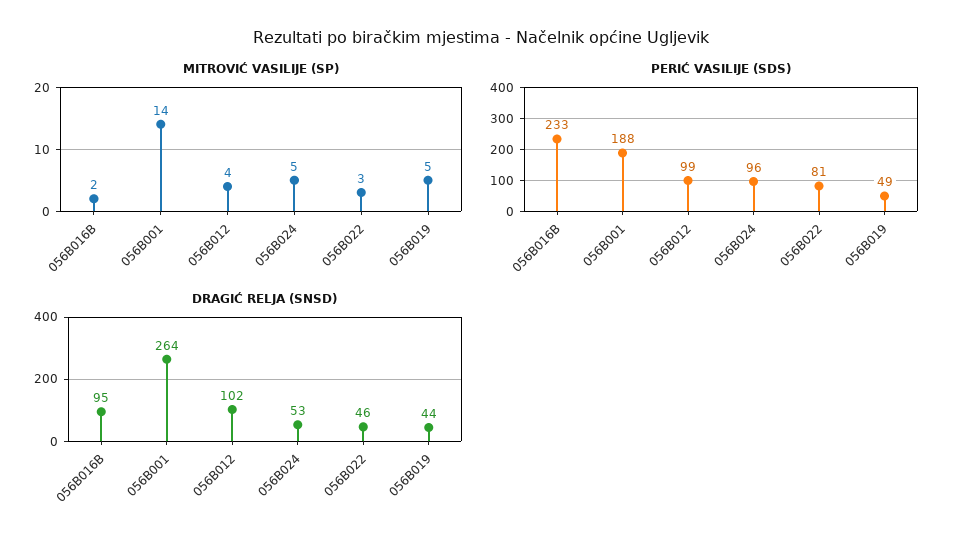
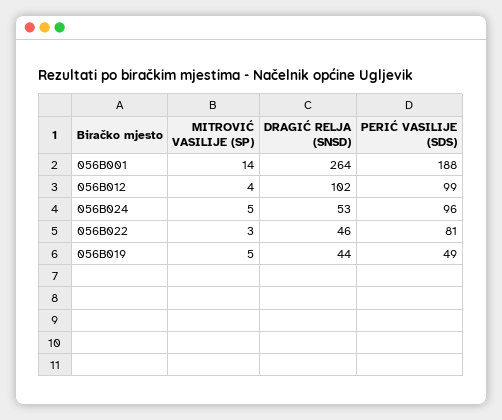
MITROVIĆ VASILIJE (SP), 056B016B: 2 -> none
PERIĆ VASILIJE (SDS), 056B016B: 233 -> none
DRAGIĆ RELJA (SNSD), 056B016B: 95 -> none

